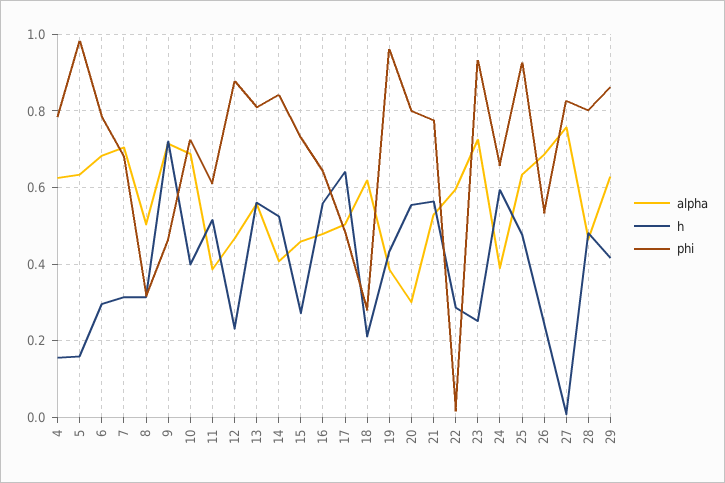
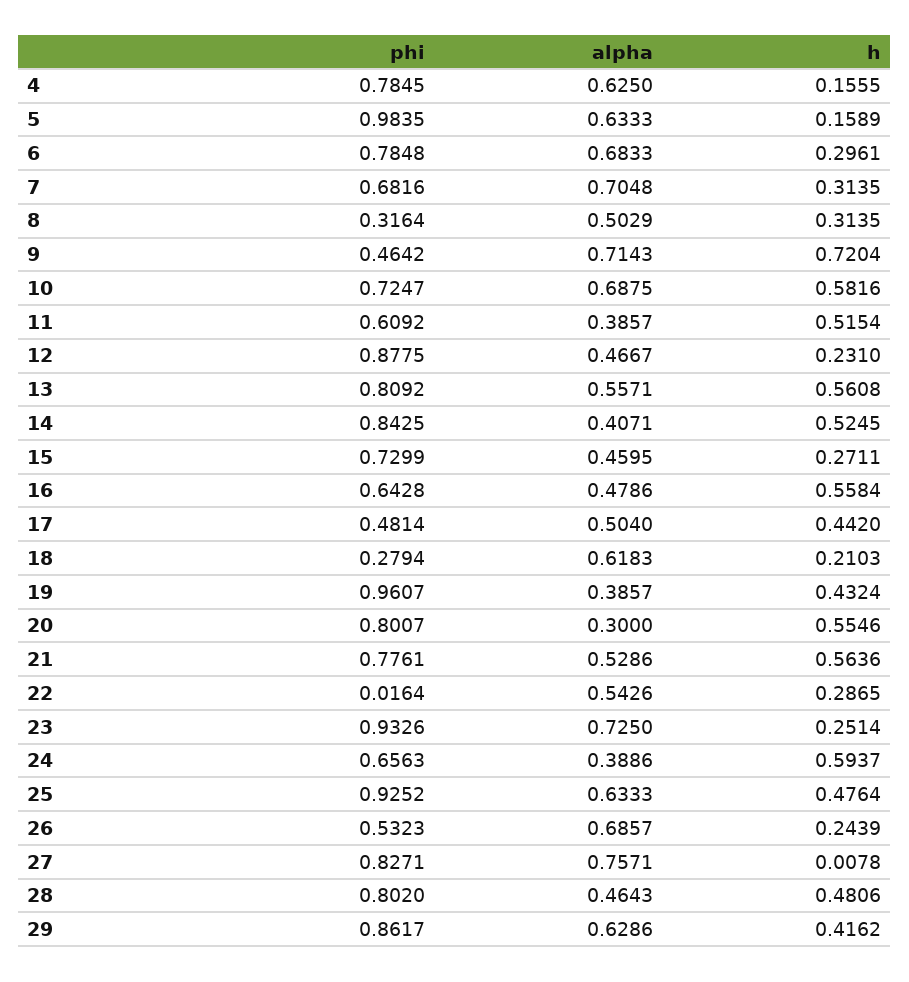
h, 10: 0.4 -> 0.5816
h, 17: 0.64 -> 0.442
alpha, 22: 0.6 -> 0.5426

